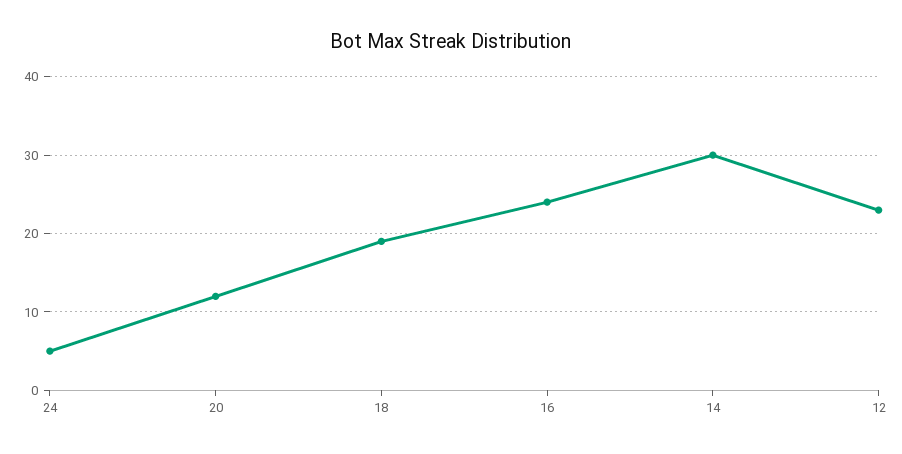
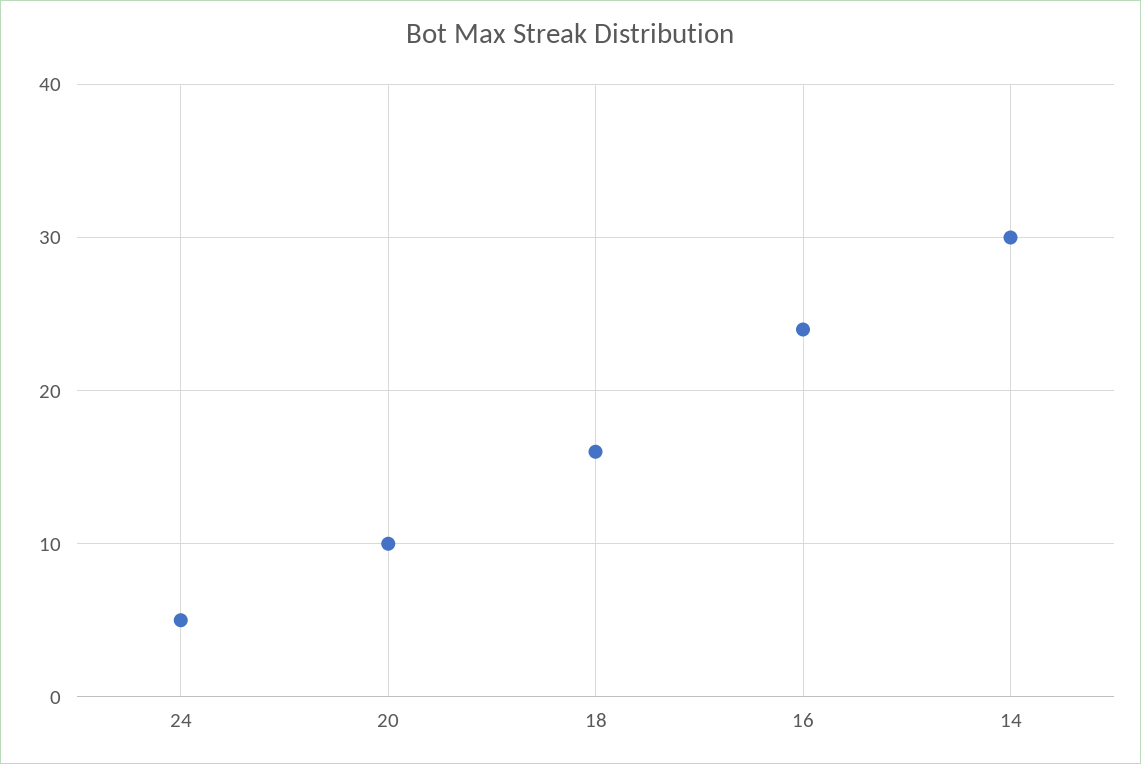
20: 12 -> 10
18: 19 -> 16
12: 23 -> none

